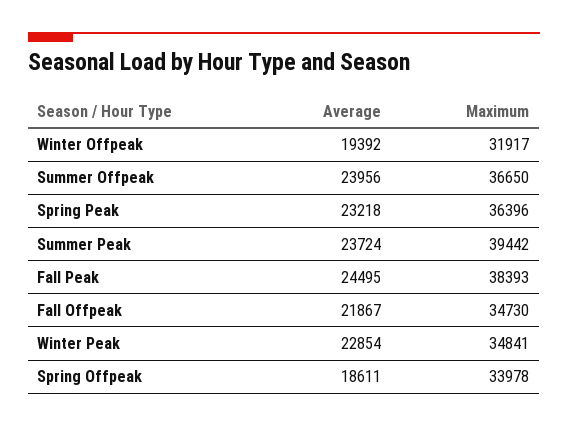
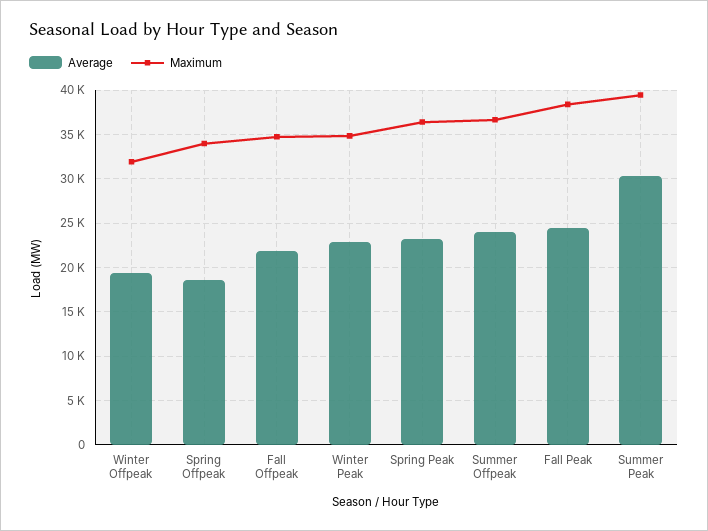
Average, Summer Peak: 23724 -> 30000

